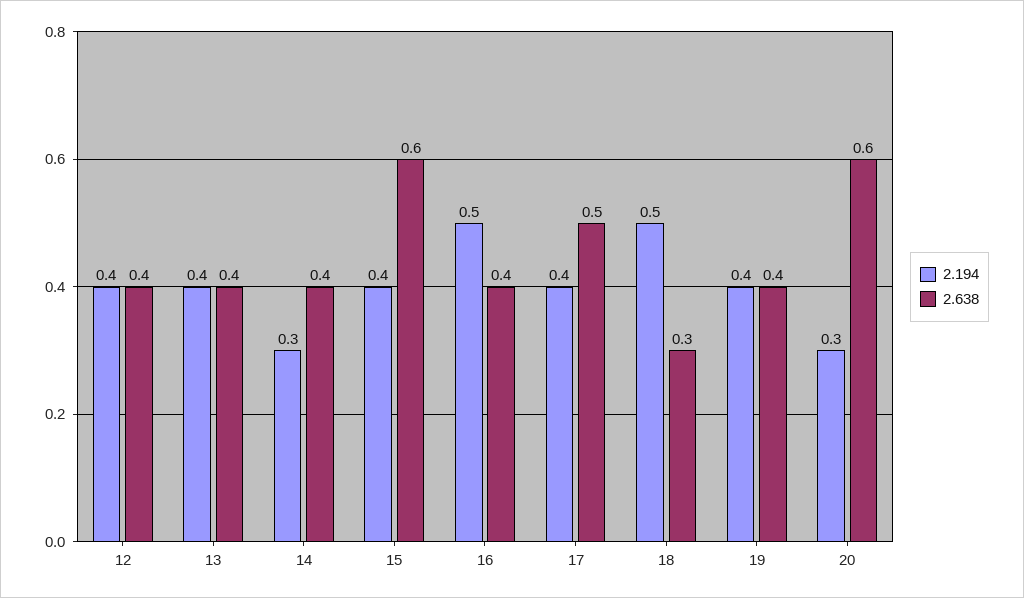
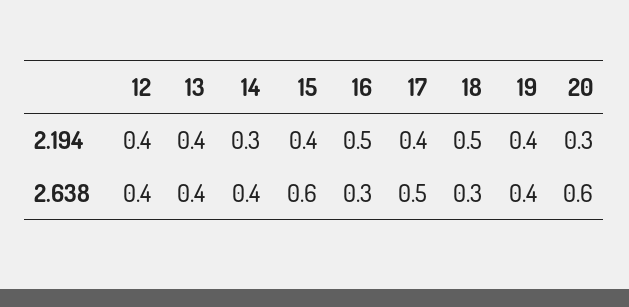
2.638, 16: 0.4 -> 0.3

